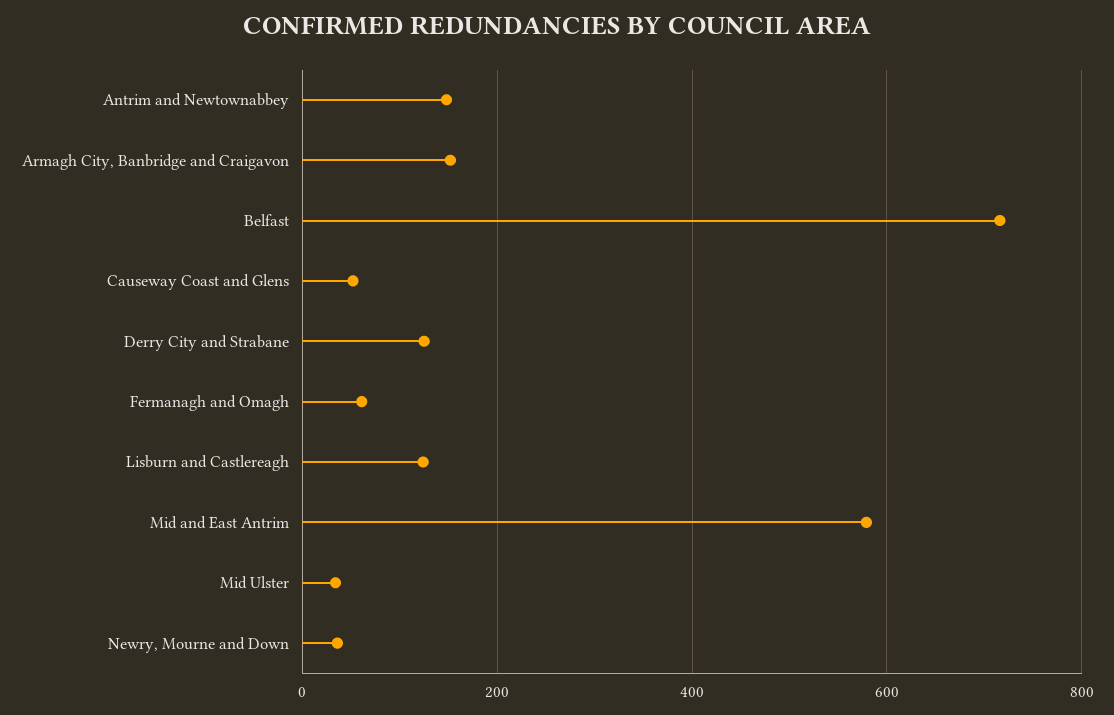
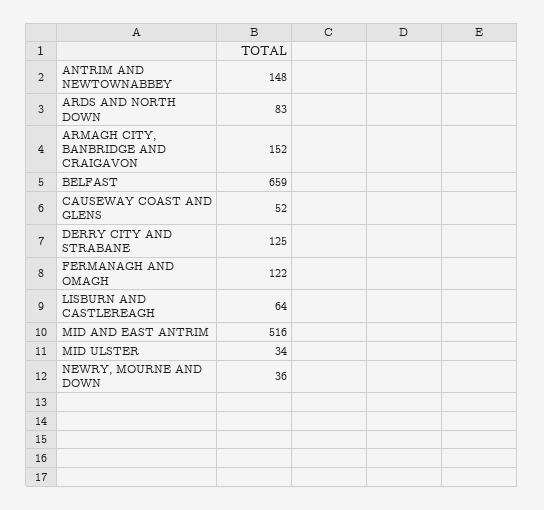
Belfast: 720 -> 659
Fermanagh and Omagh: 60 -> 122
Lisburn and Castlereagh: 120 -> 64
Mid and East Antrim: 580 -> 516
ARDS AND NORTH DOWN: none -> 83

